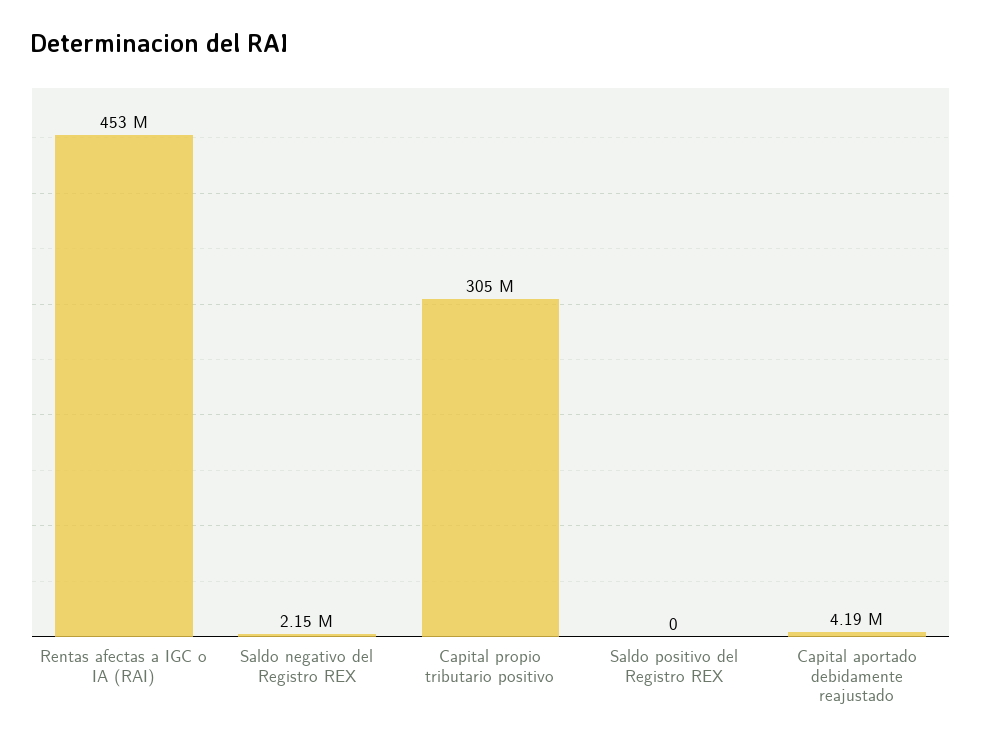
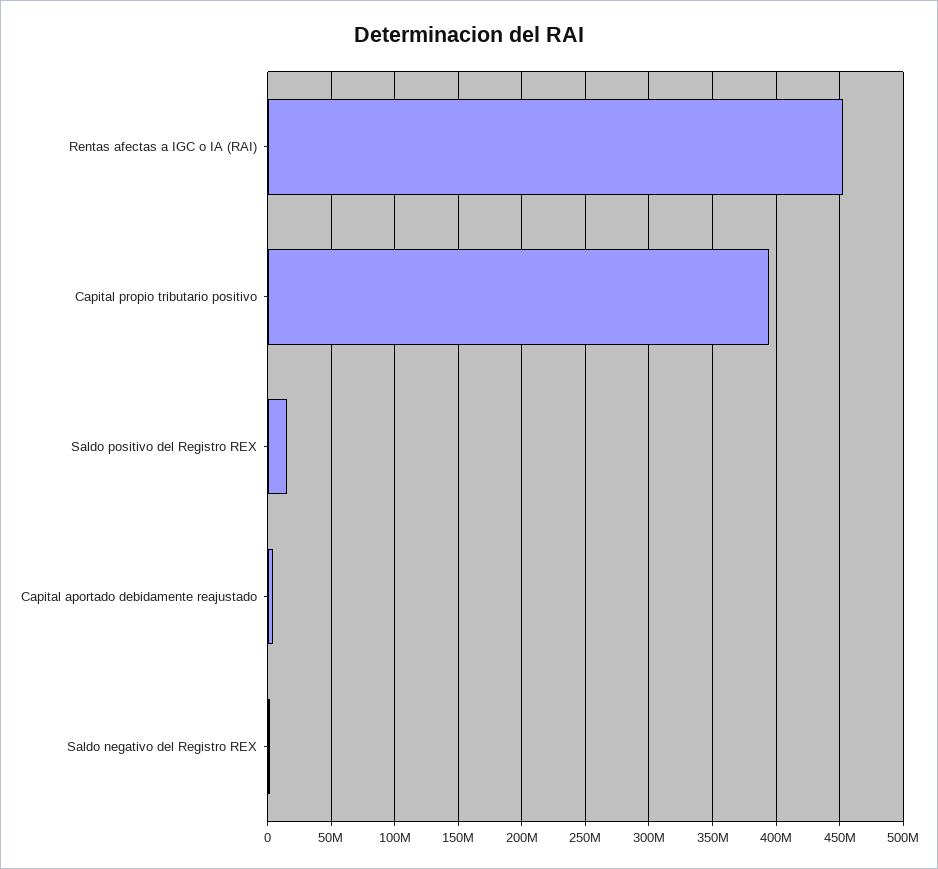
Capital propio tributario positivo: 305000000 -> 395000000
Saldo positivo del Registro REX: 0 -> 15000000

